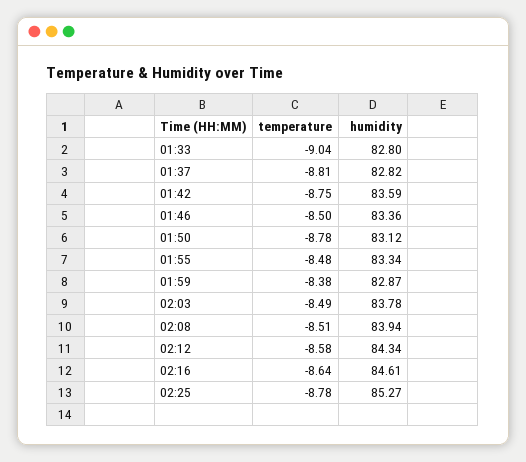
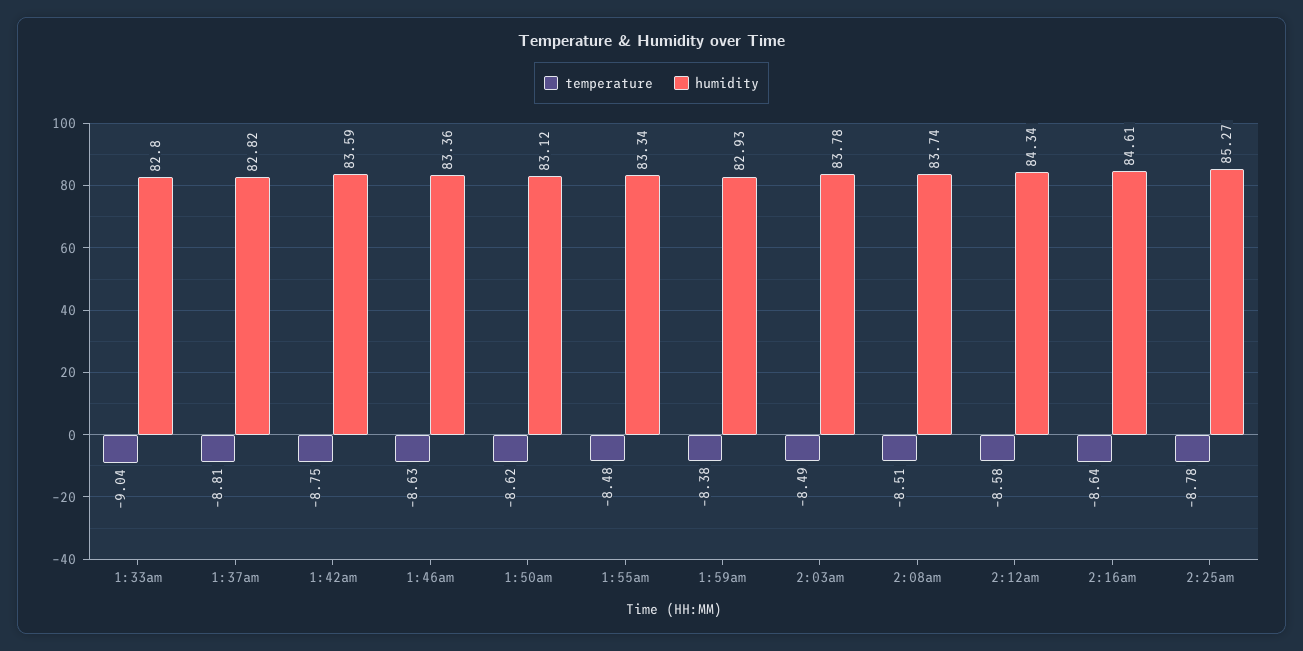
temperature, 01:46: -8.5 -> -8.63
temperature, 01:50: -8.78 -> -8.62
humidity, 01:59: 82.87 -> 82.93
humidity, 02:08: 83.94 -> 83.74

